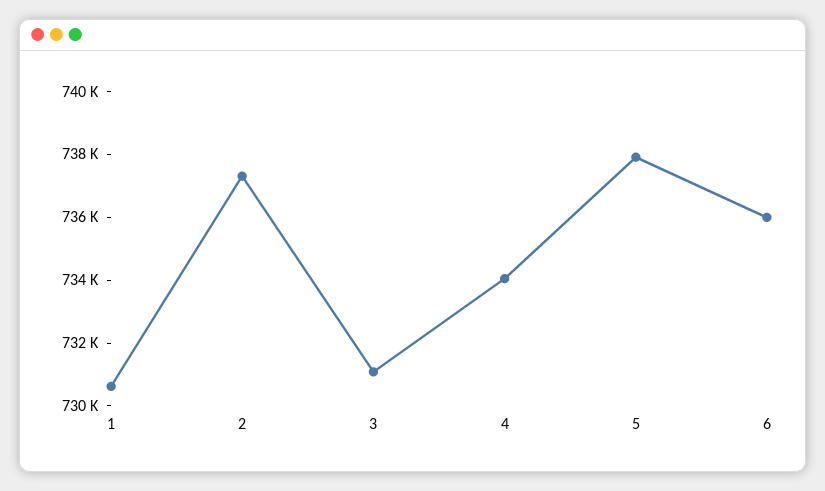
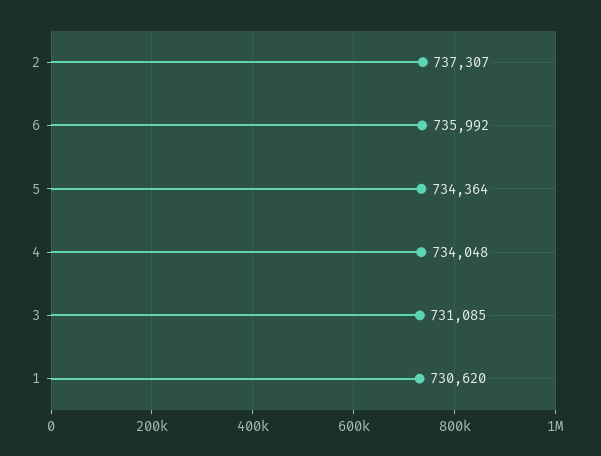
5: 738000 -> 734364

